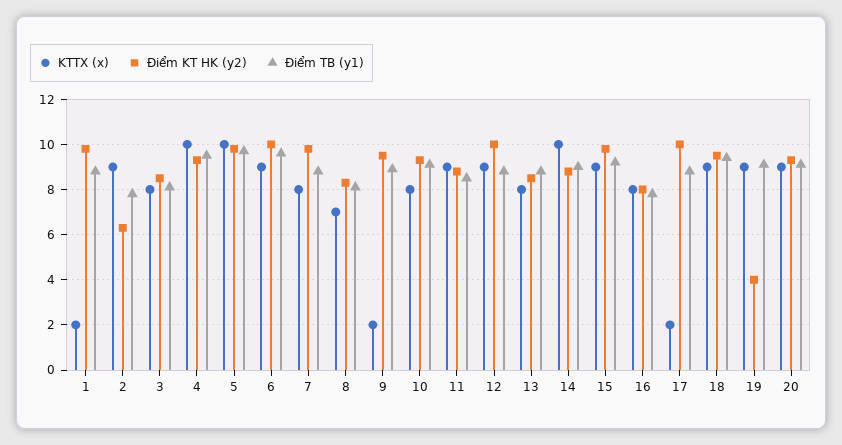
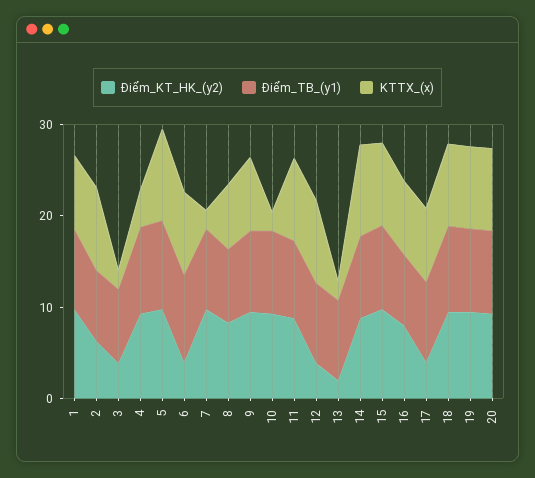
KTTX (x), 1: 2 -> 8
KTTX (x), 3: 8 -> 2
Điểm KT HK (y2), 3: 8.5 -> 4
KTTX (x), 4: 10 -> 4
Điểm KT HK (y2), 6: 10 -> 4
KTTX (x), 7: 8 -> 2
KTTX (x), 9: 2 -> 8
KTTX (x), 10: 8 -> 2
Điểm KT HK (y2), 12: 10 -> 4
KTTX (x), 13: 8 -> 2
Điểm KT HK (y2), 13: 8.5 -> 2
KTTX (x), 17: 2 -> 8
Điểm KT HK (y2), 17: 10 -> 4
Điểm KT HK (y2), 19: 4 -> 10

